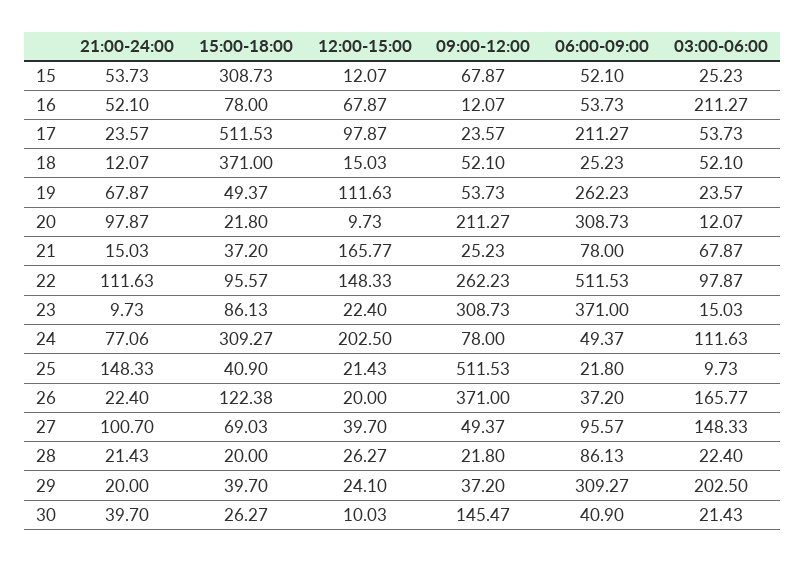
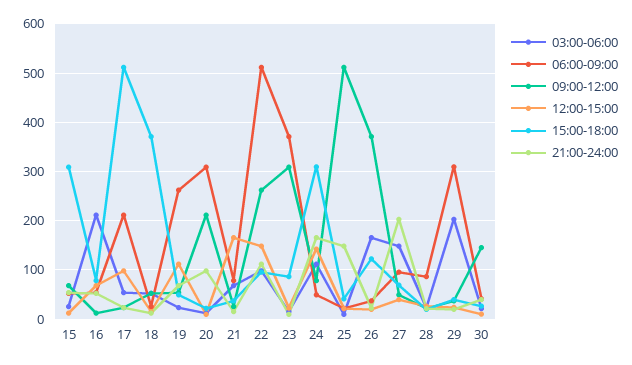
21:00-24:00, 24: 77.06 -> 160
12:00-15:00, 24: 202.5 -> 140
21:00-24:00, 27: 100.7 -> 200

